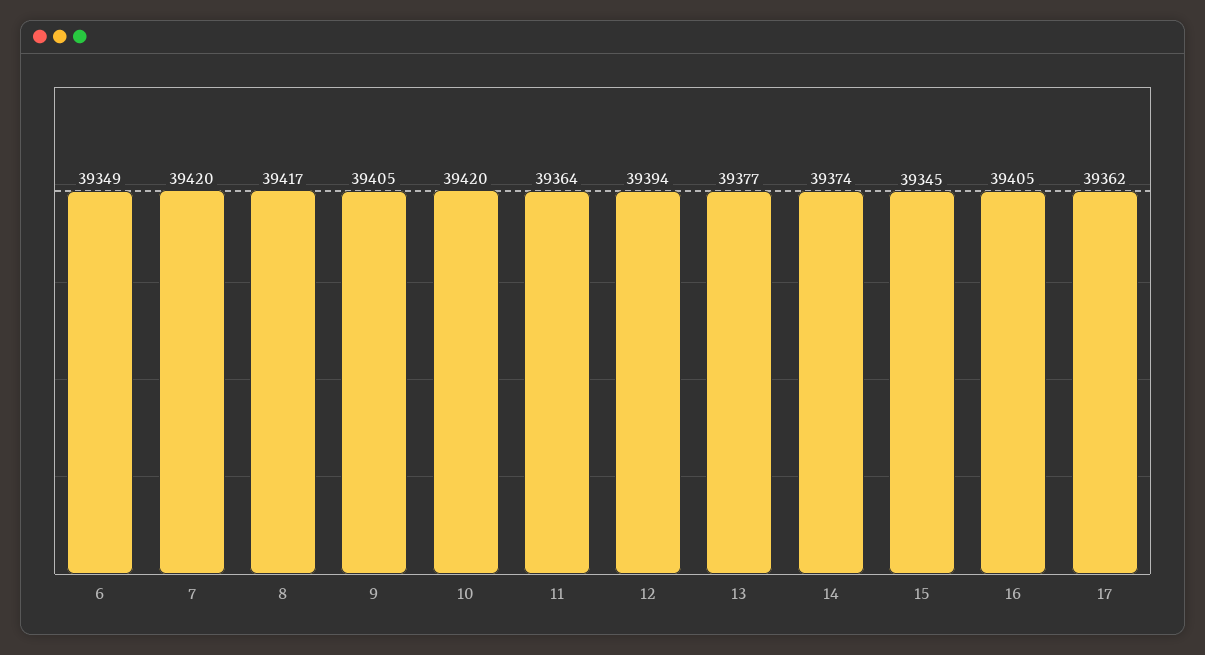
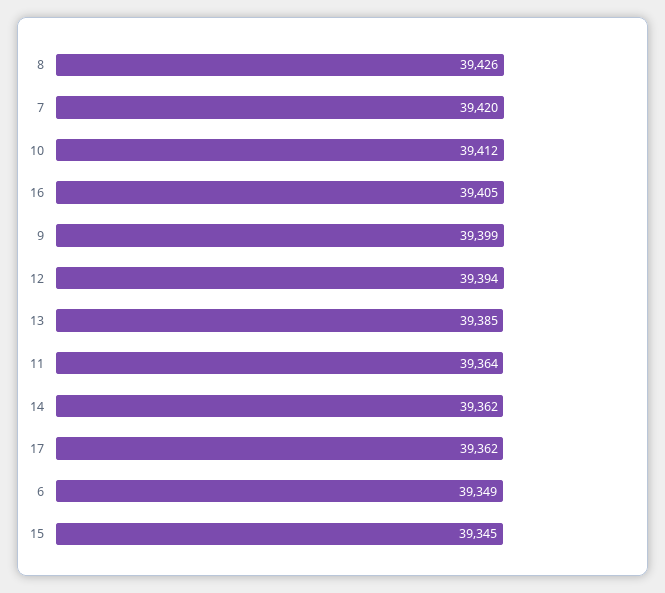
8: 39417 -> 39426
9: 39405 -> 39399
10: 39420 -> 39412
13: 39377 -> 39385
14: 39374 -> 39362

